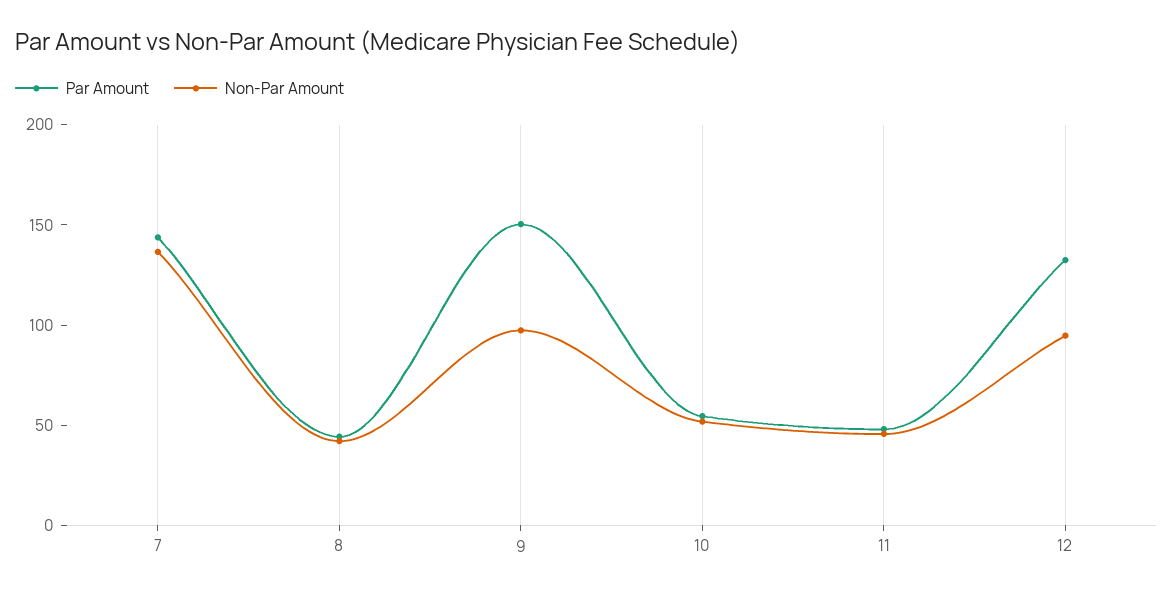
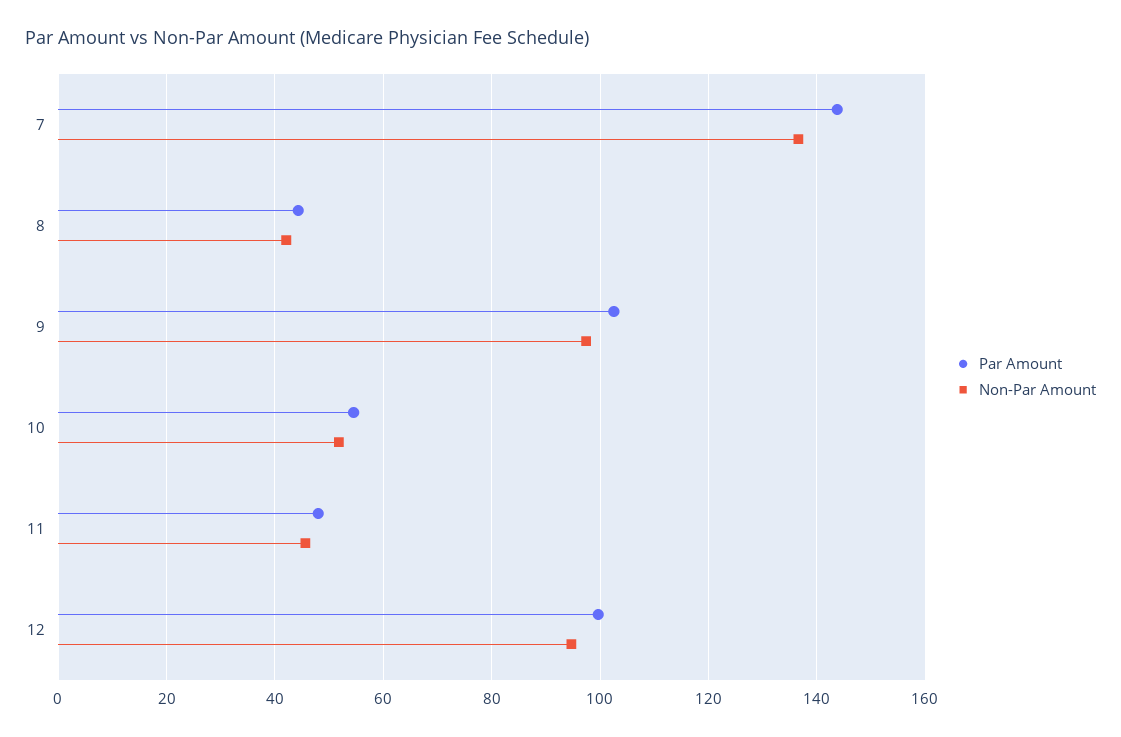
Par Amount, 9: 150 -> 102
Par Amount, 12: 130 -> 100

